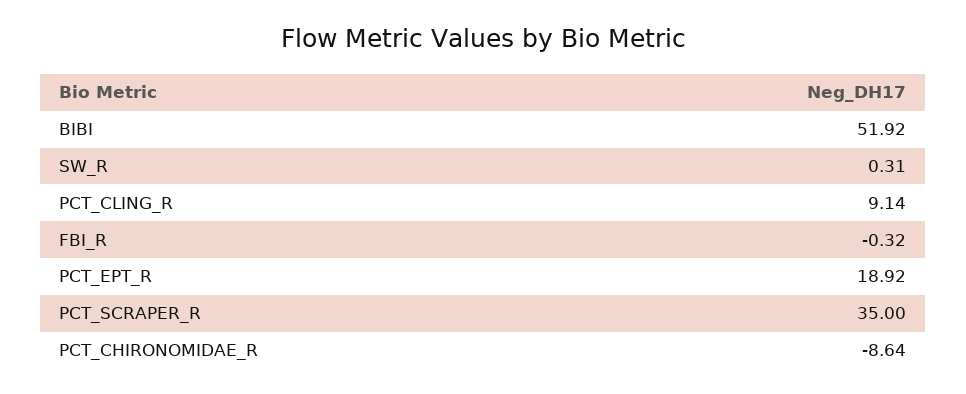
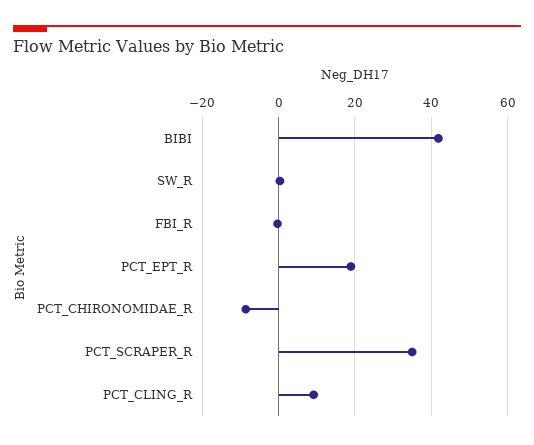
BIBI: 51.92 -> 42

